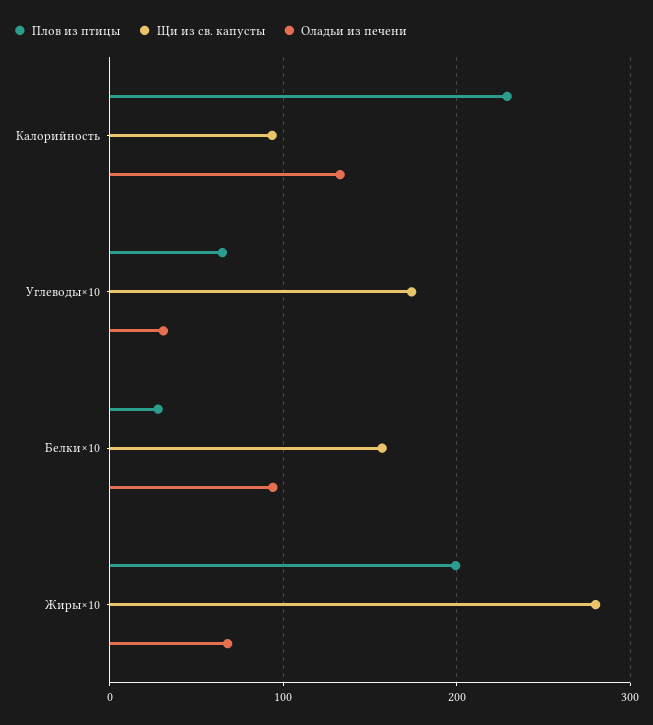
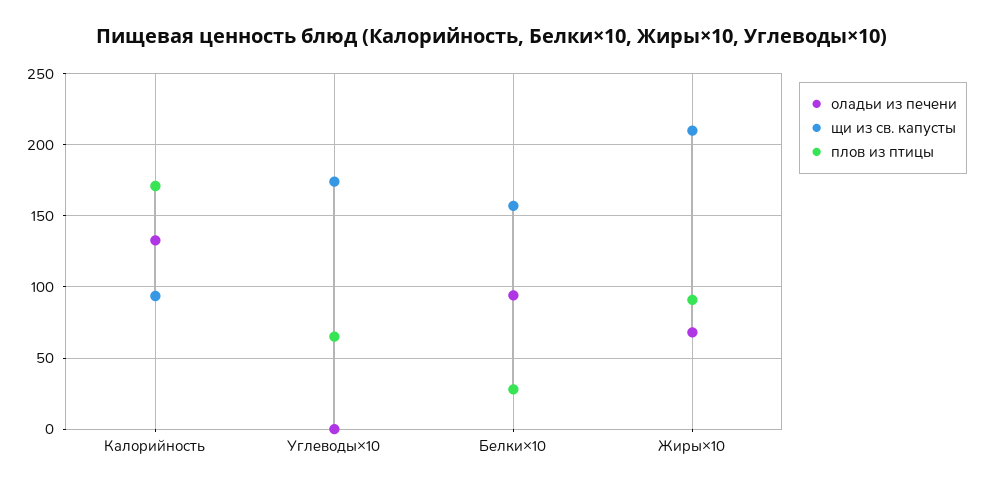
Плов из птицы, Калорийность: 230 -> 170
Оладьи из печени, Углеводы×10: 30 -> 0
Плов из птицы, Жиры×10: 200 -> 90
Щи из св. капусты, Жиры×10: 280 -> 210

